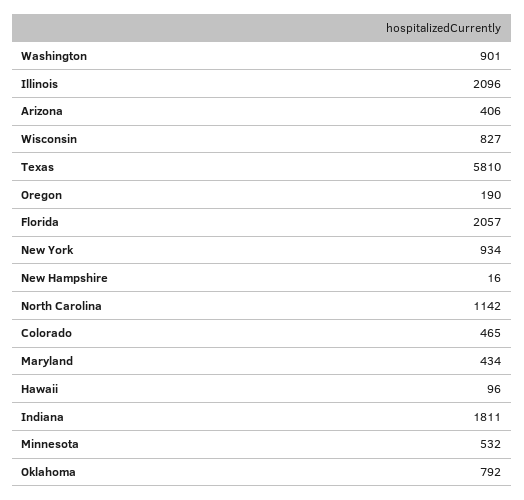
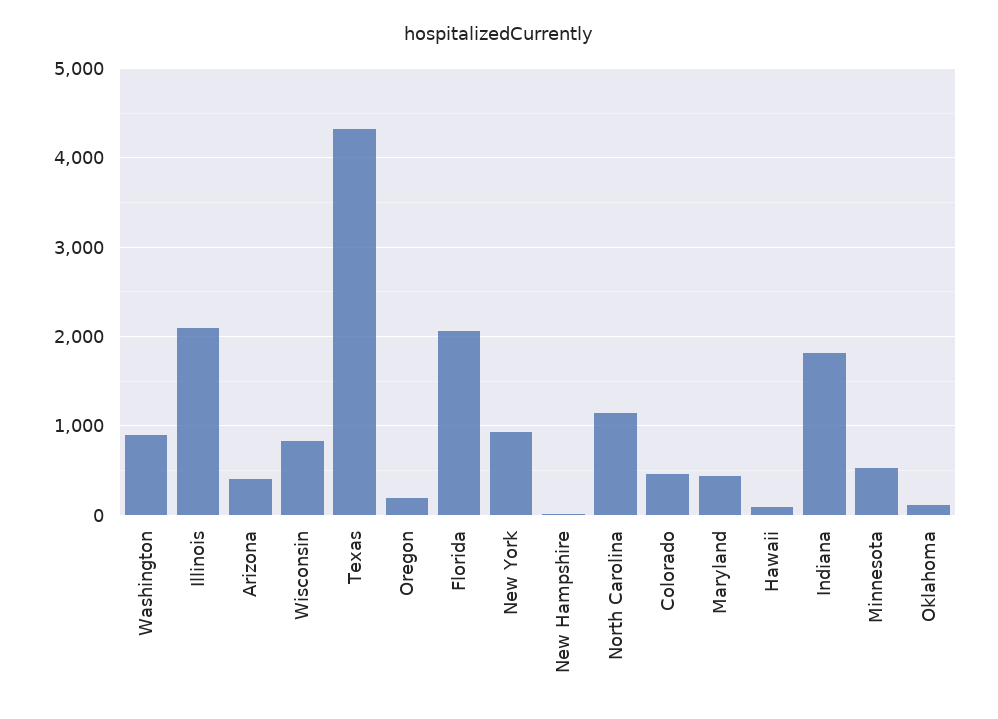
Texas: 5810 -> 4300
Oklahoma: 792 -> 100

